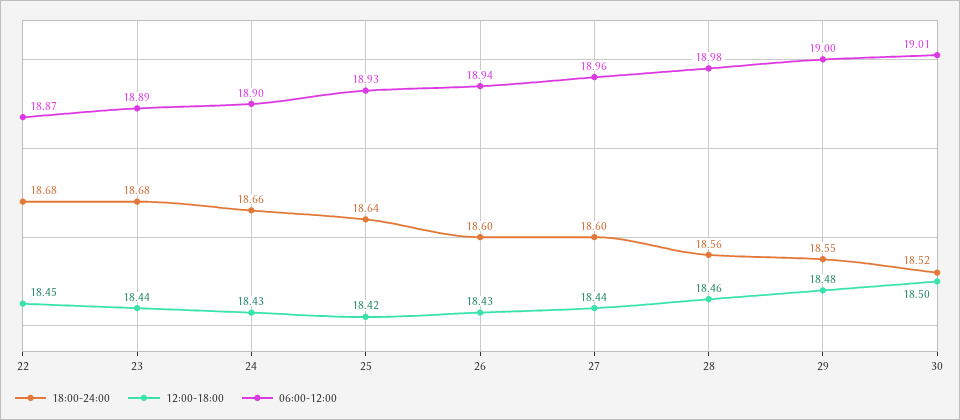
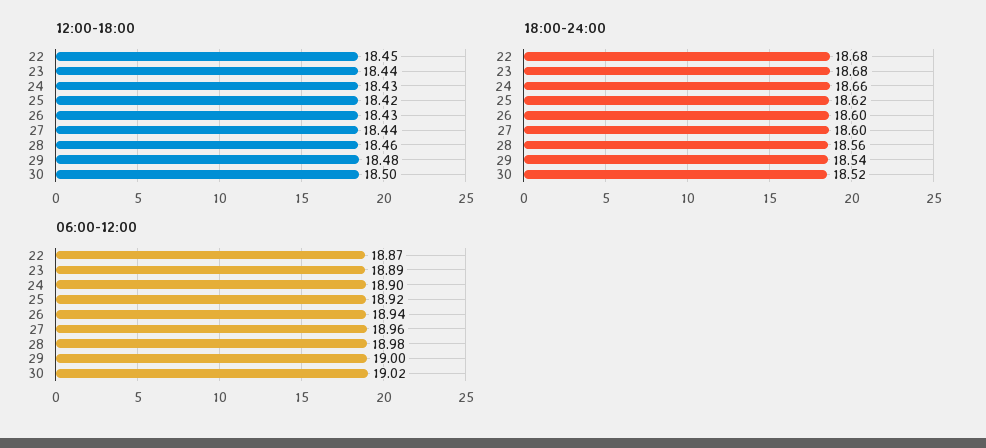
18:00-24:00, 25: 18.64 -> 18.62
06:00-12:00, 25: 18.93 -> 18.92
18:00-24:00, 29: 18.55 -> 18.54
06:00-12:00, 30: 19.01 -> 19.02

